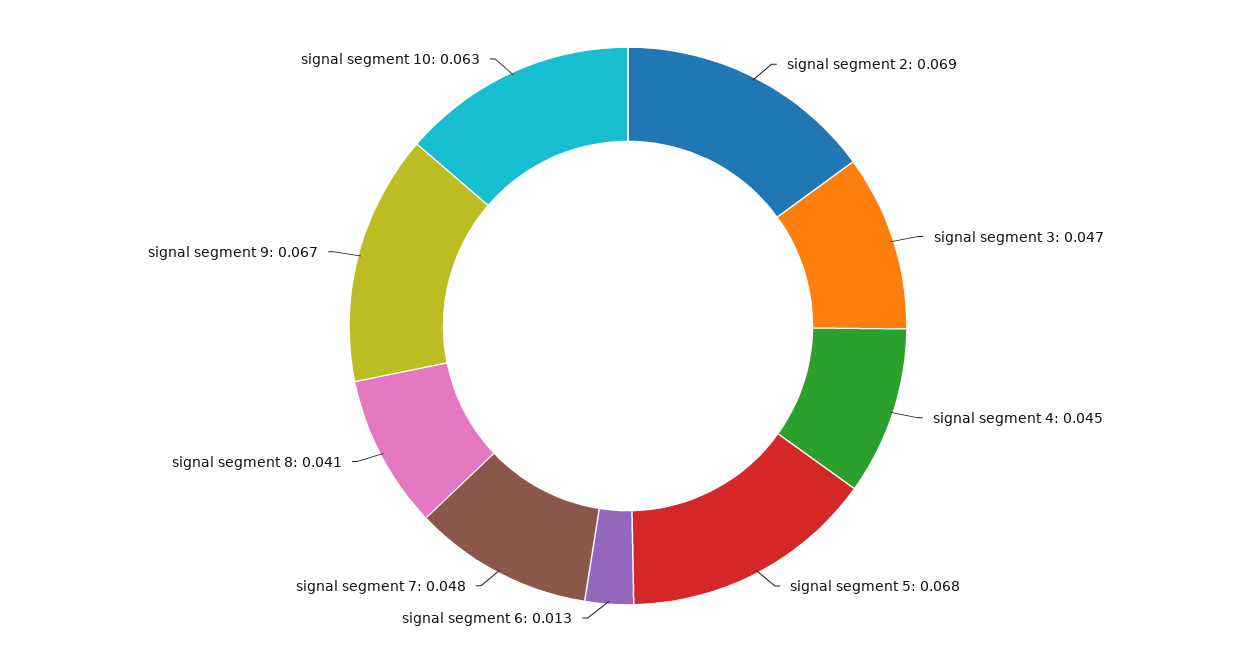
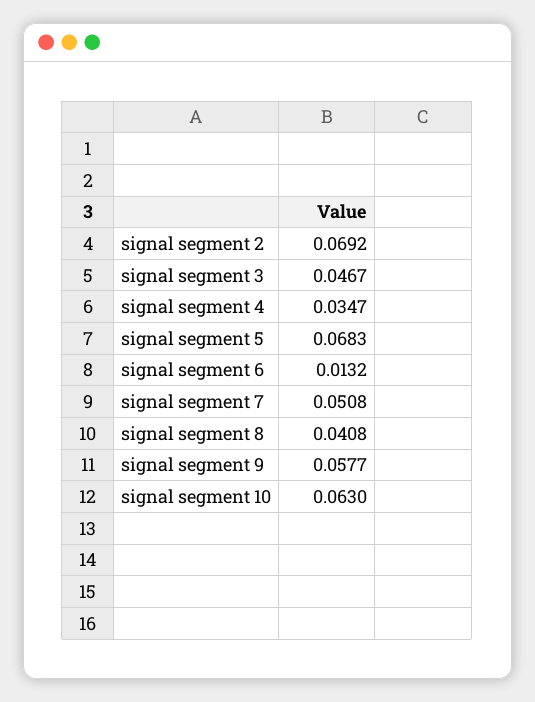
signal segment 4: 0.045 -> 0.0347
signal segment 7: 0.048 -> 0.0508
signal segment 9: 0.067 -> 0.0577

